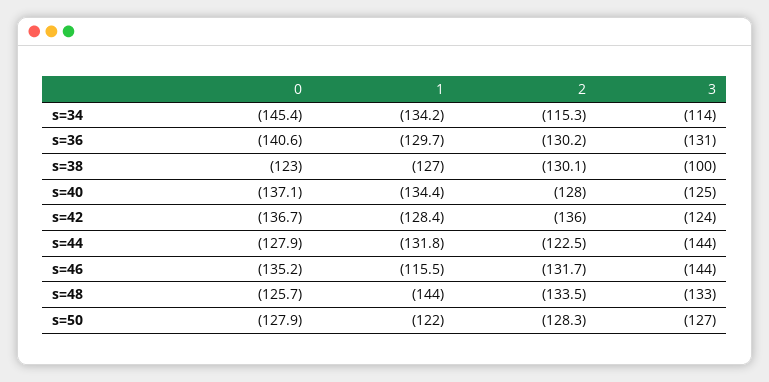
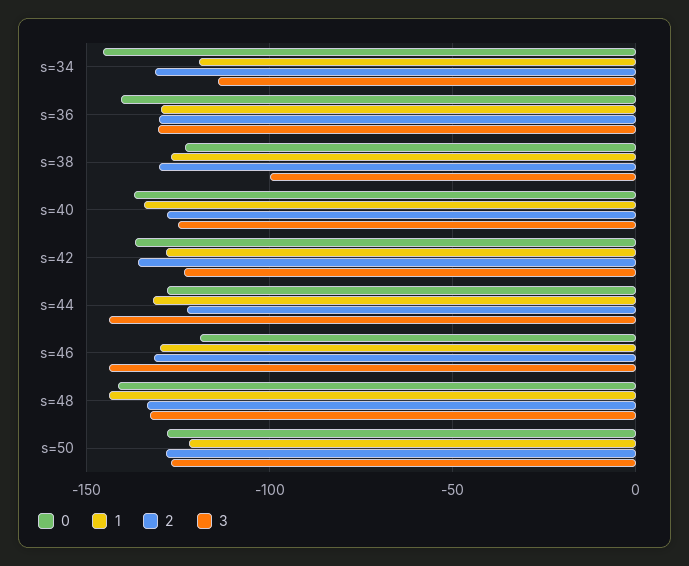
1, s=34: -134.2 -> -120
2, s=34: -115.3 -> -130
0, s=46: -135.2 -> -120
1, s=46: -115.5 -> -130
0, s=48: -125.7 -> -140

